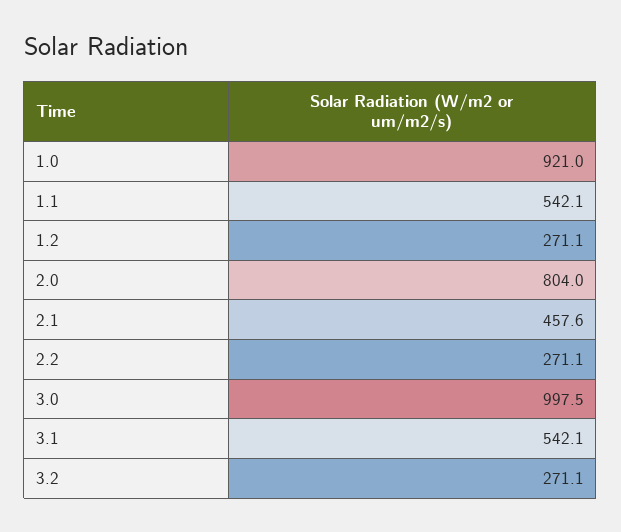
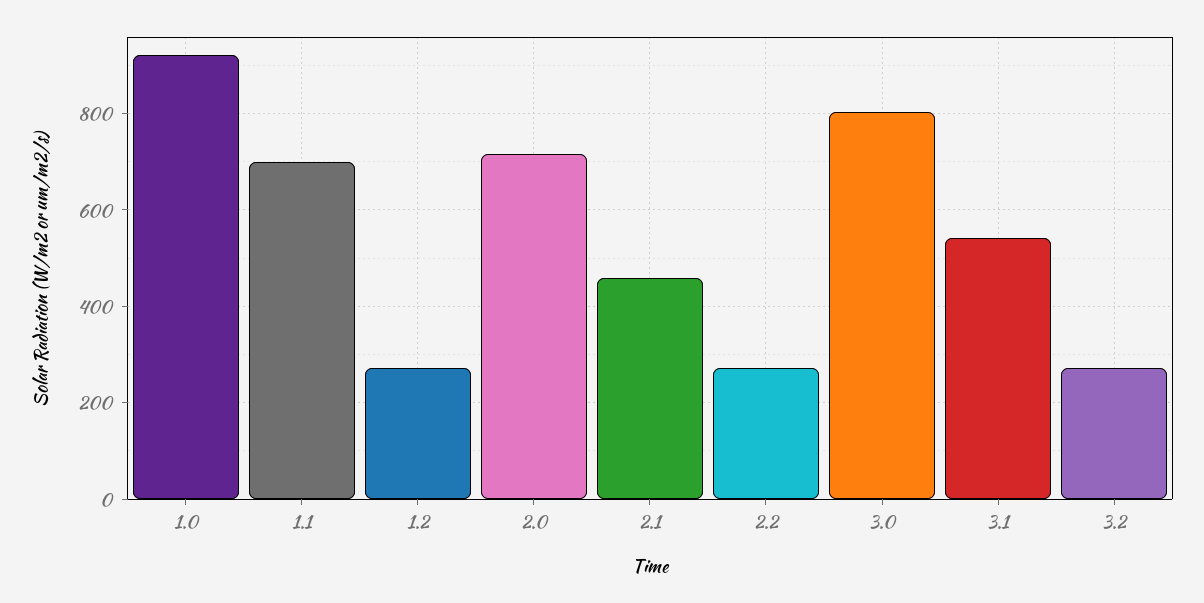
1.1: 542.1 -> 700
2.0: 804 -> 720
3.0: 997.5 -> 800

